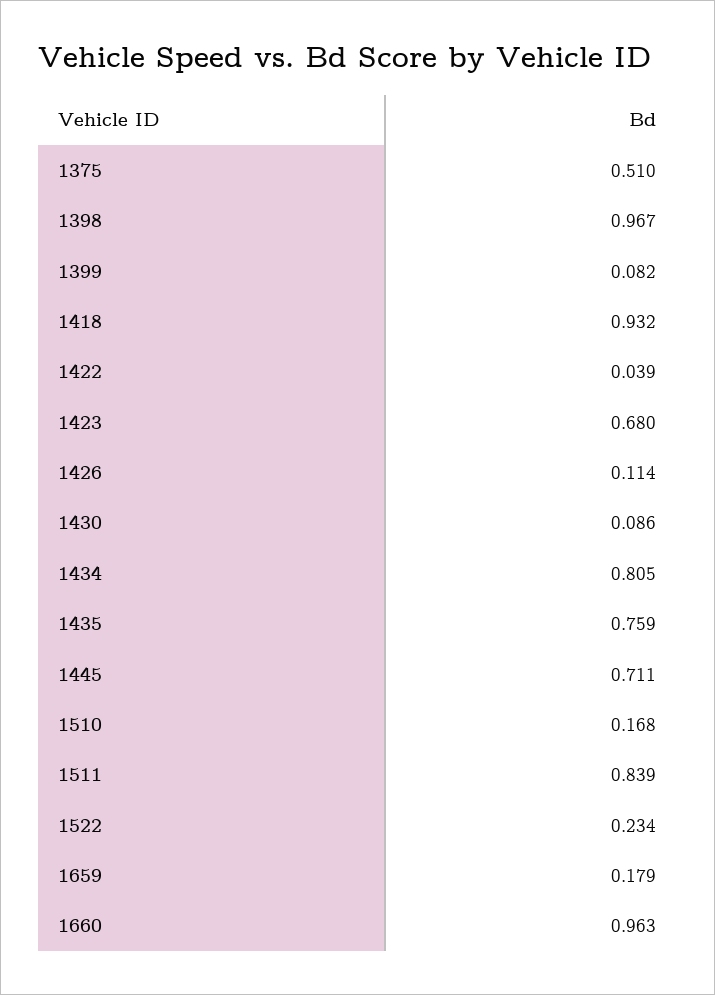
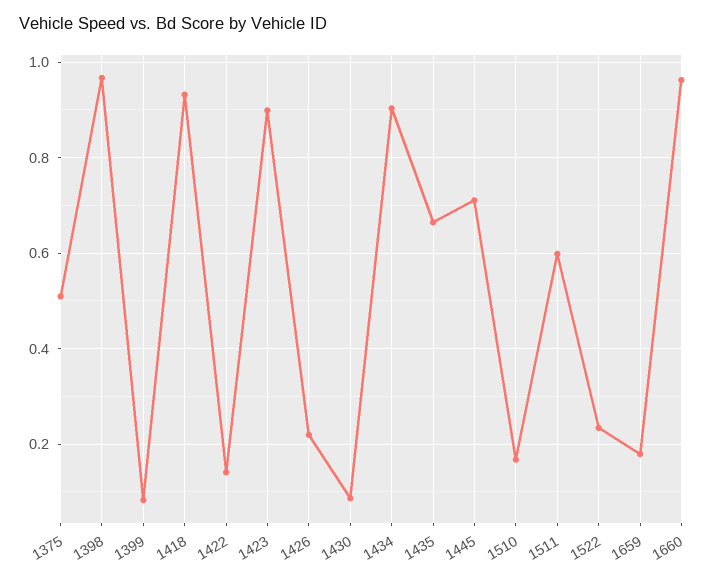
1422: 0.039 -> 0.14
1423: 0.68 -> 0.9
1426: 0.114 -> 0.22
1434: 0.805 -> 0.9
1435: 0.759 -> 0.66
1511: 0.839 -> 0.6

